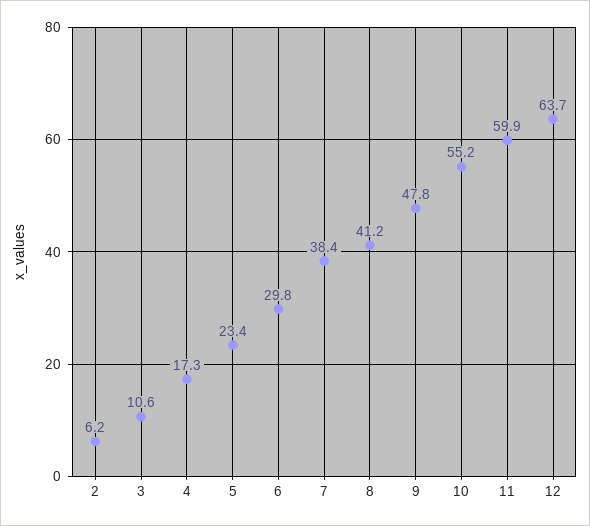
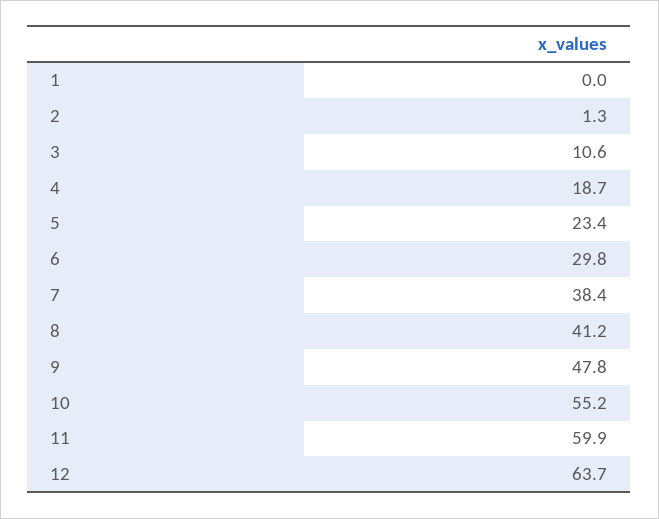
2: 6.2 -> 1.3
4: 17.3 -> 18.7
1: none -> 0

